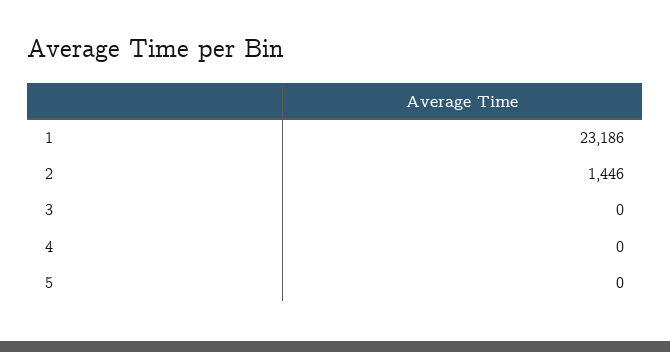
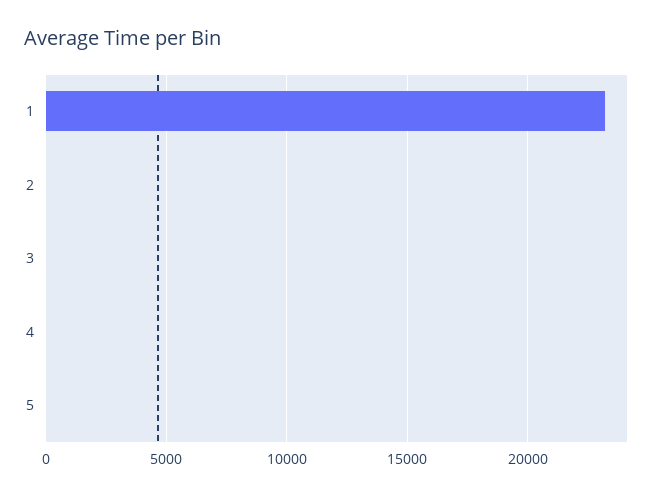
2: 1446 -> 0

